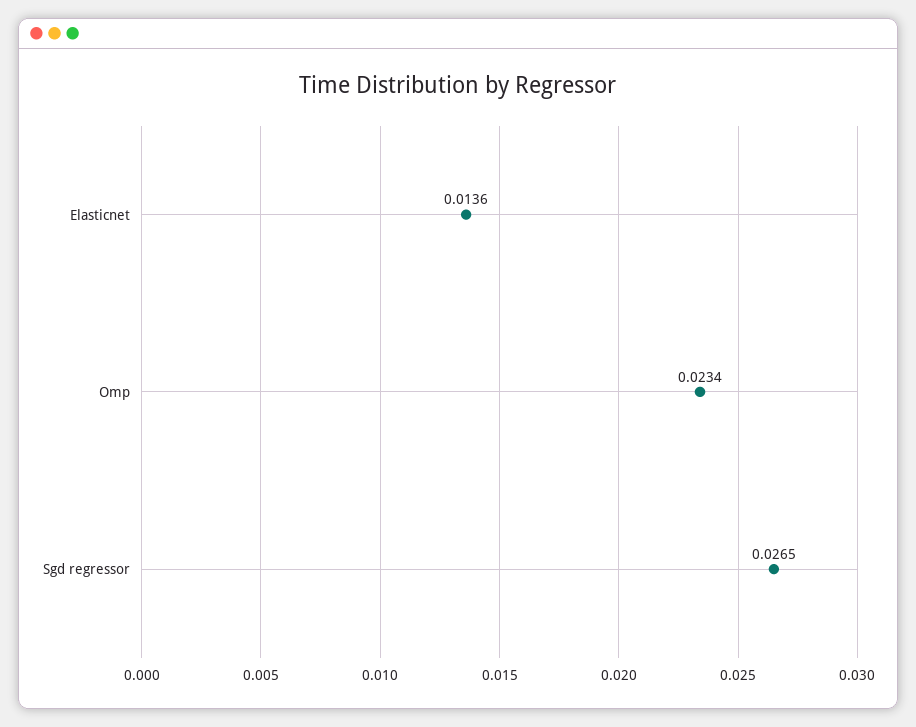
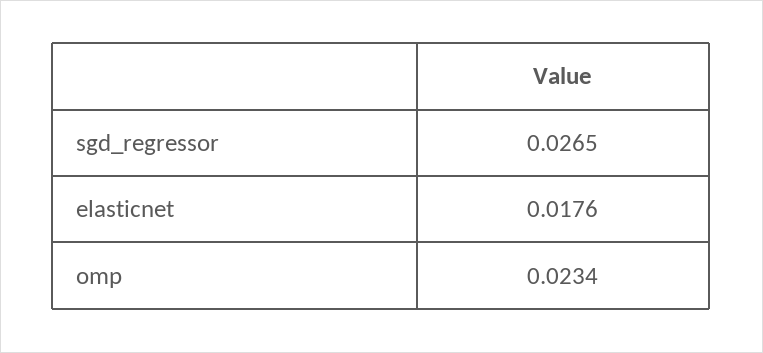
Elasticnet: 0.0136 -> 0.0176

